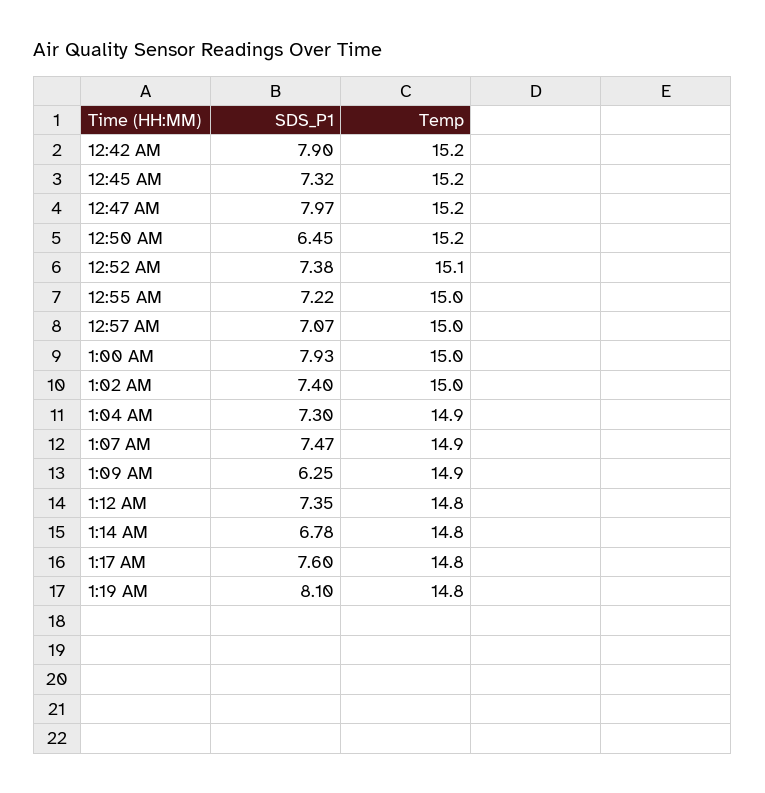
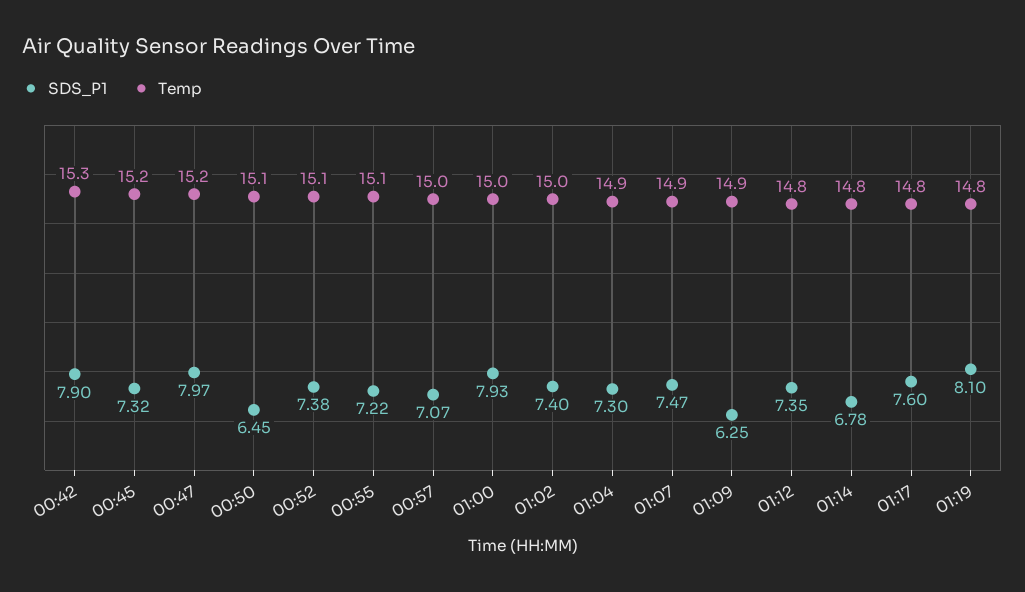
Temp, 12:42 AM: 15.2 -> 15.3
Temp, 12:50 AM: 15.2 -> 15.1
Temp, 12:55 AM: 15 -> 15.1

